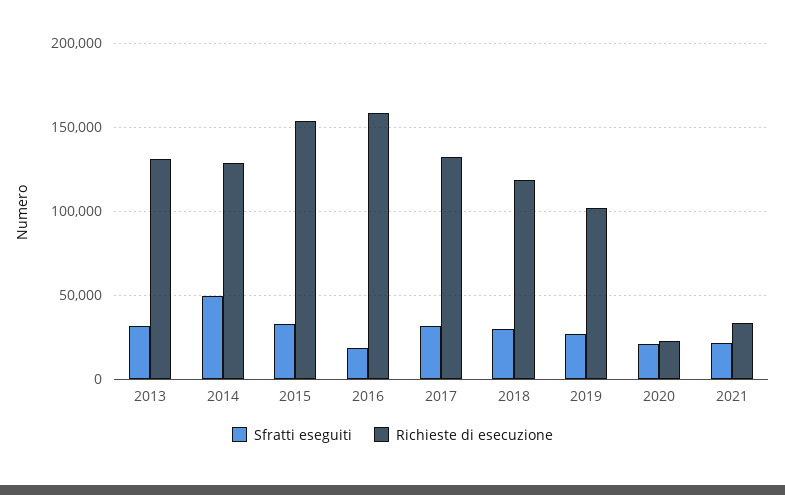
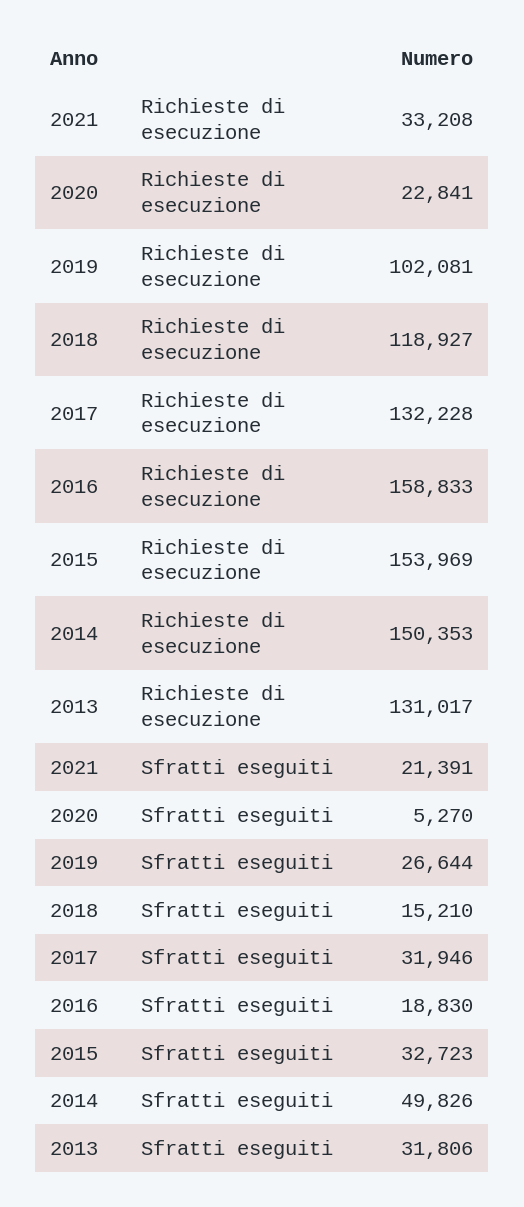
Richieste di esecuzione, 2014: 130000 -> 150353
Sfratti eseguiti, 2018: 30000 -> 15210
Sfratti eseguiti, 2020: 20000 -> 5270

